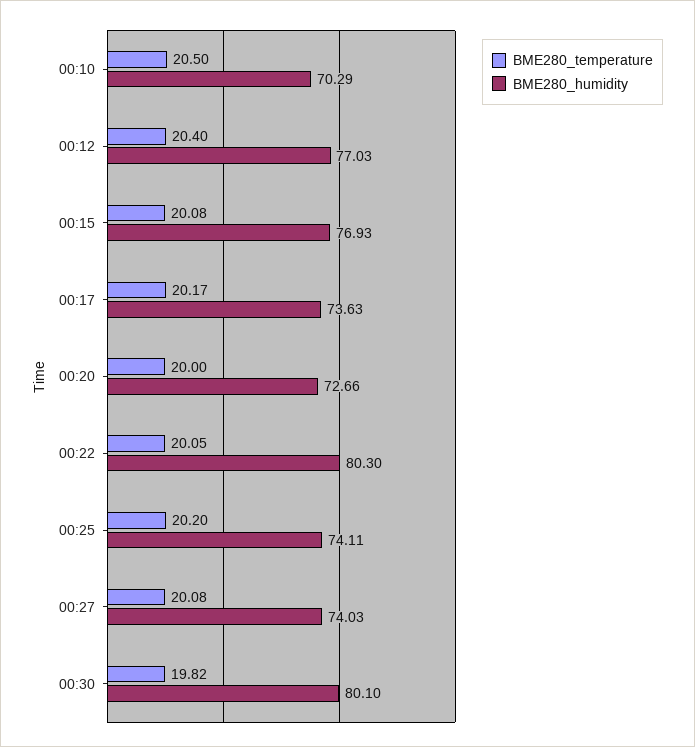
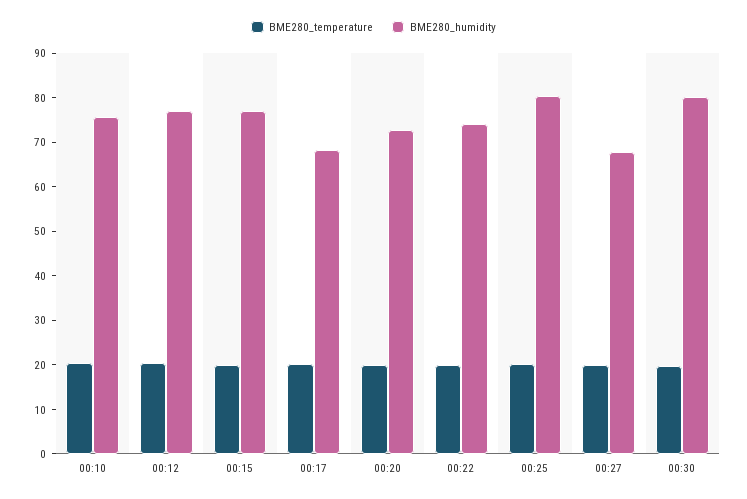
BME280_humidity, 00:10: 70.29 -> 76
BME280_humidity, 00:17: 73.63 -> 68
BME280_humidity, 00:22: 80.3 -> 74
BME280_humidity, 00:25: 74.11 -> 80
BME280_humidity, 00:27: 74.03 -> 68

